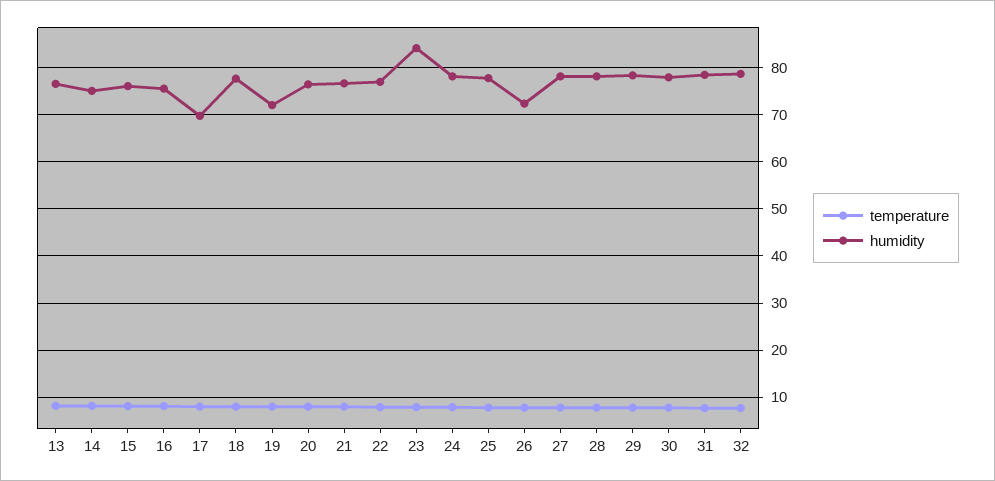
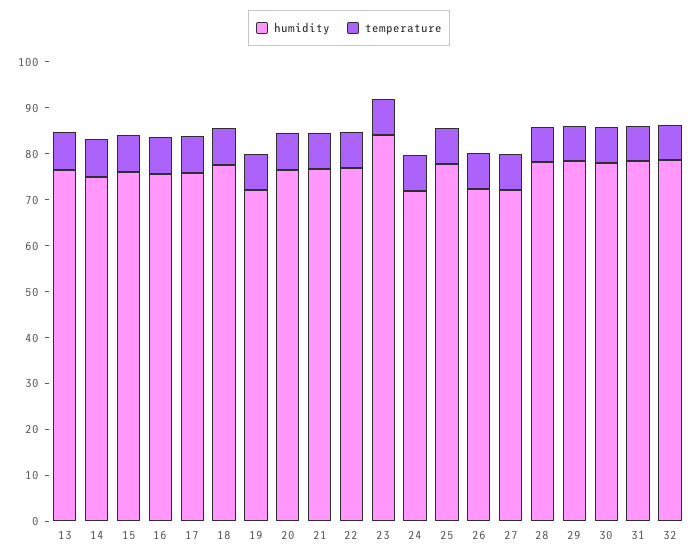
humidity, 17: 70 -> 76
humidity, 24: 78 -> 72
humidity, 27: 78 -> 72

